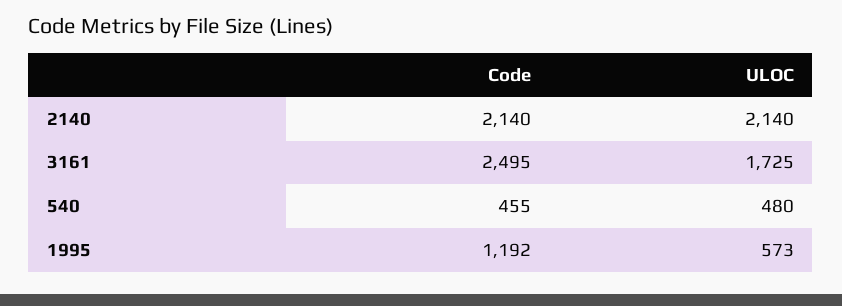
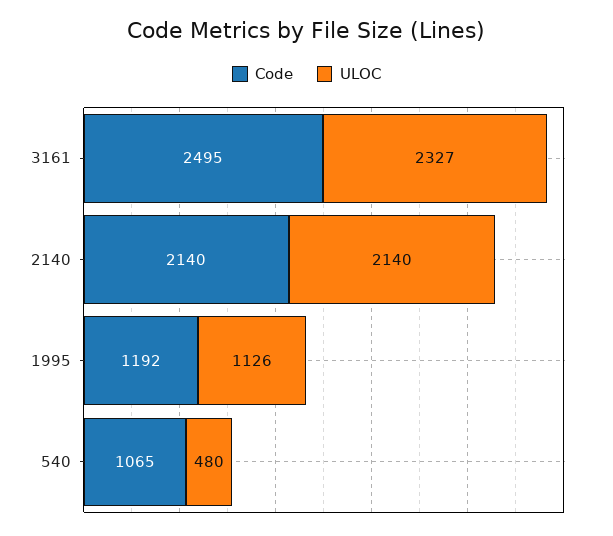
ULOC, 3161: 1725 -> 2327
Code, 540: 455 -> 1065
ULOC, 1995: 573 -> 1126

